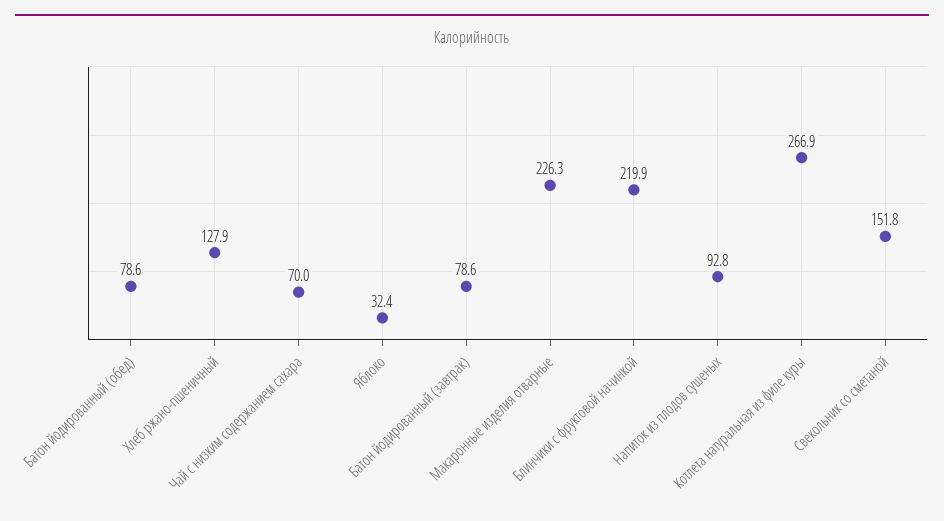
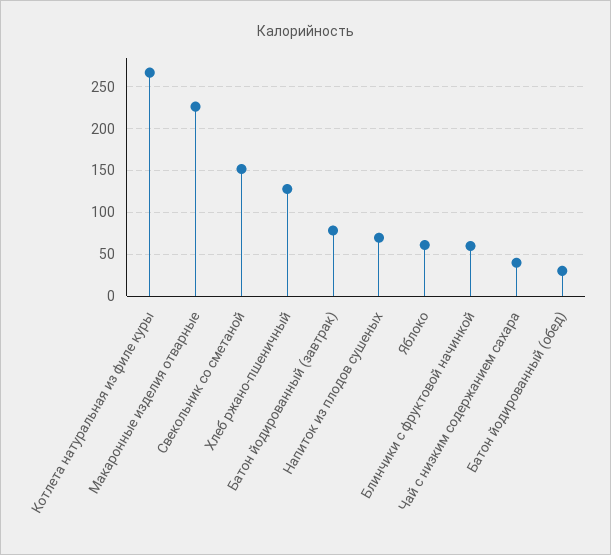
Батон йодированный (обед): 78.6 -> 30
Чай с низким содержанием сахара: 70 -> 40
Яблоко: 32.4 -> 60
Блинчики с фруктовой начинкой: 219.9 -> 60
Напиток из плодов сушеных: 92.8 -> 70

